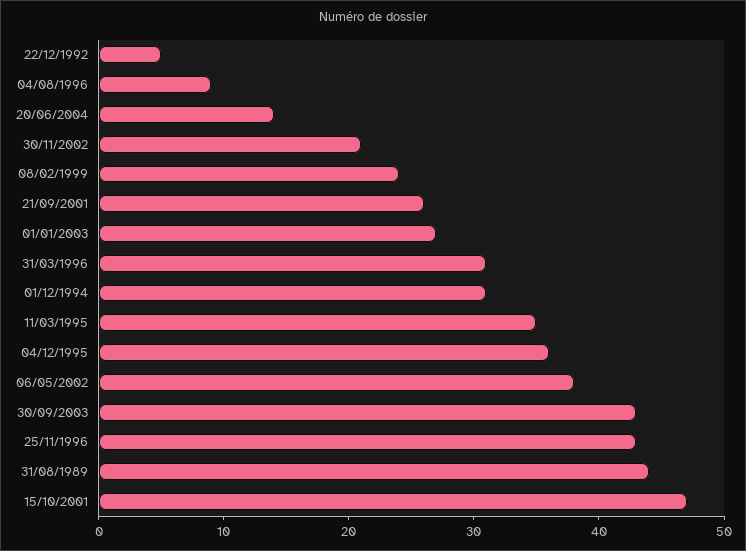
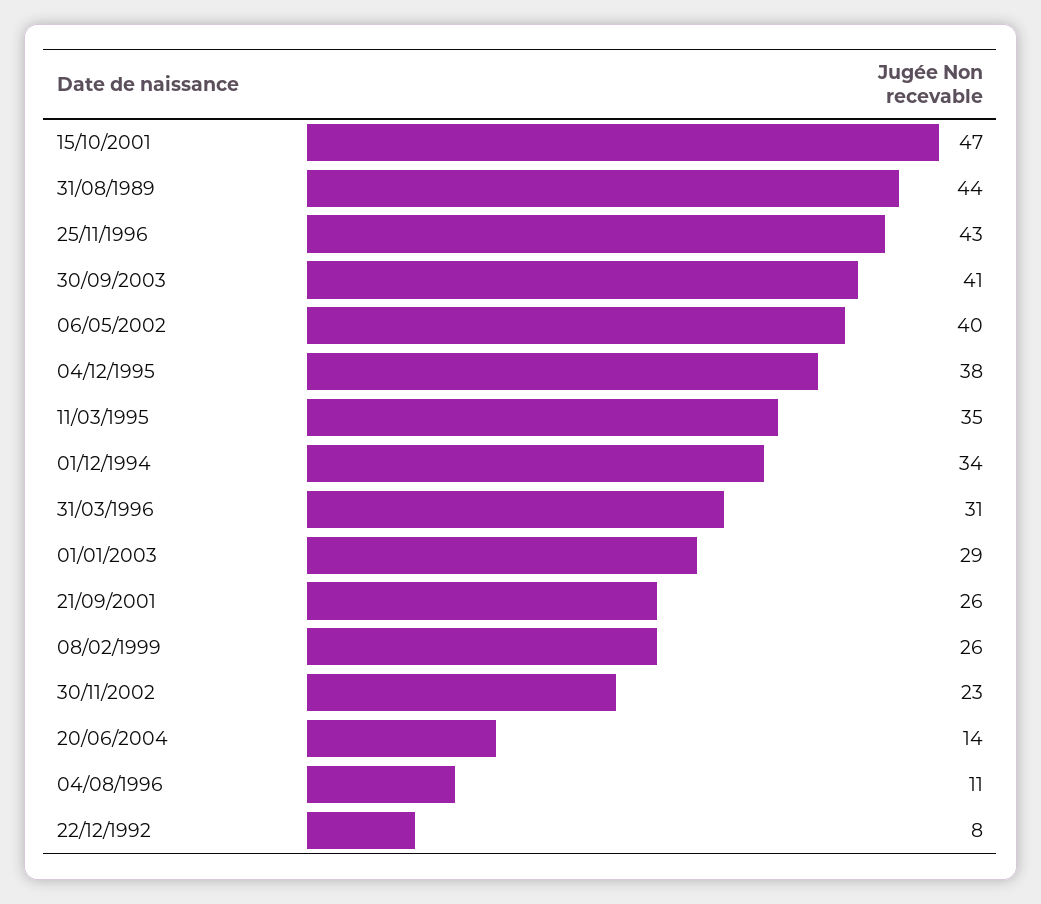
22/12/1992: 5 -> 8
04/08/1996: 9 -> 11
30/11/2002: 21 -> 23
08/02/1999: 24 -> 26
01/01/2003: 27 -> 29
01/12/1994: 31 -> 34
04/12/1995: 36 -> 38
06/05/2002: 38 -> 40
30/09/2003: 43 -> 41

